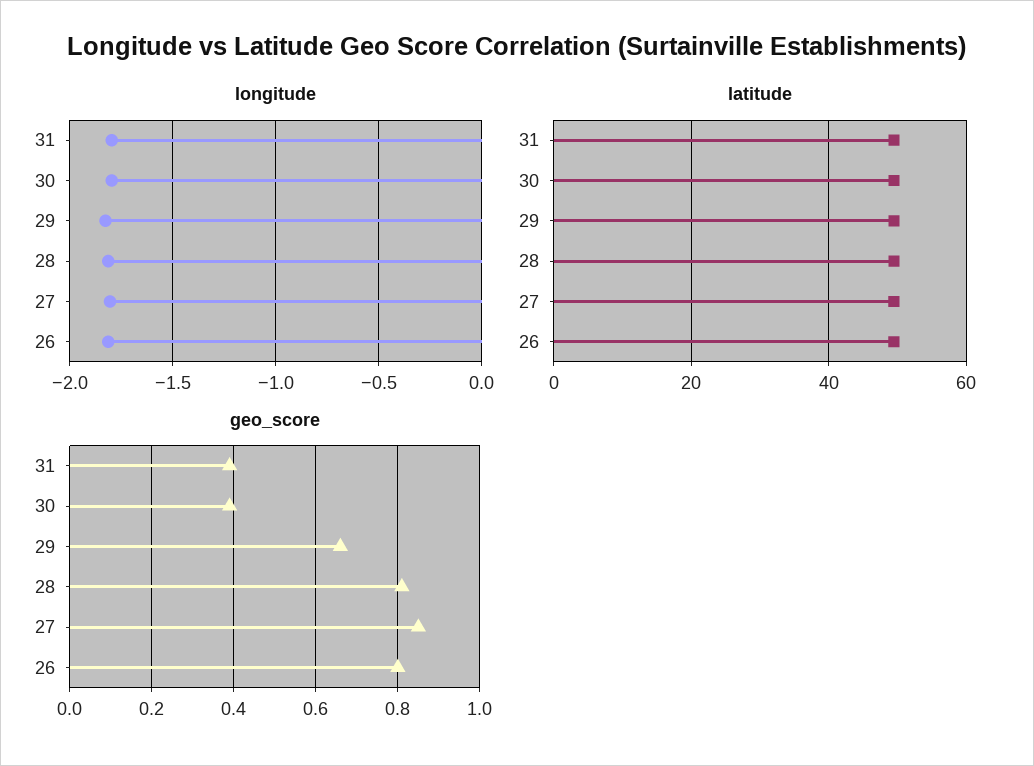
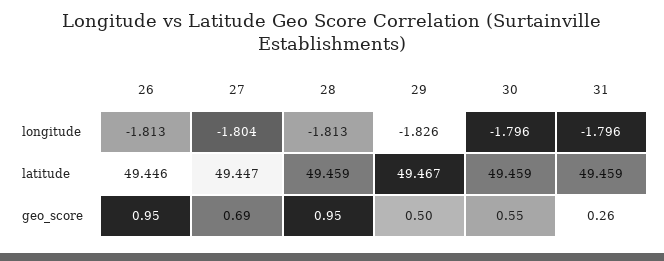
geo_score, 31: 0.4 -> 0.26
geo_score, 30: 0.4 -> 0.55
geo_score, 29: 0.65 -> 0.5
geo_score, 28: 0.8 -> 0.95
geo_score, 27: 0.85 -> 0.69
geo_score, 26: 0.8 -> 0.95

